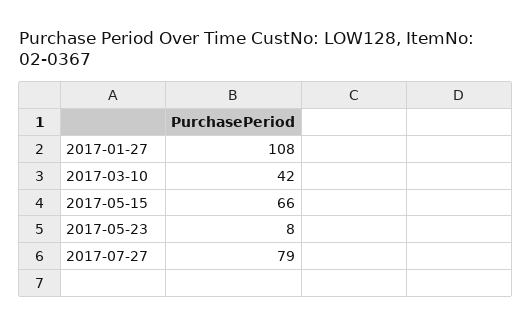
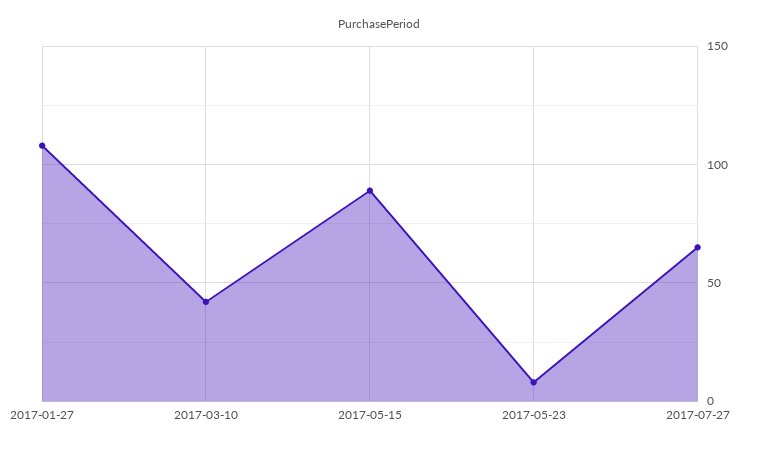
2017-05-15: 66 -> 90
2017-07-27: 79 -> 65

